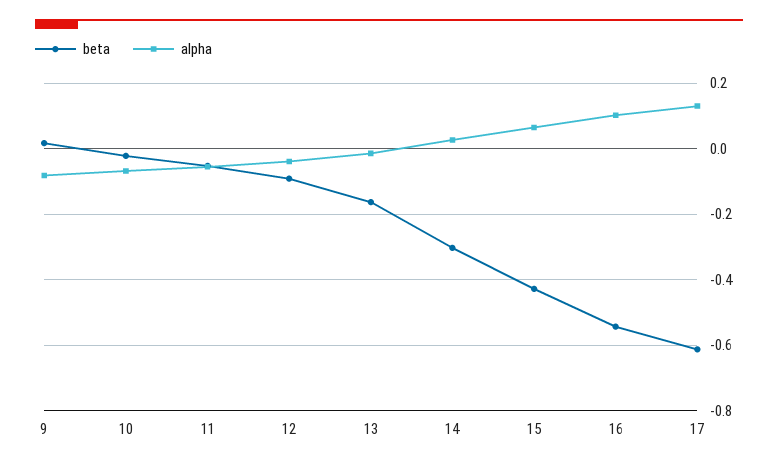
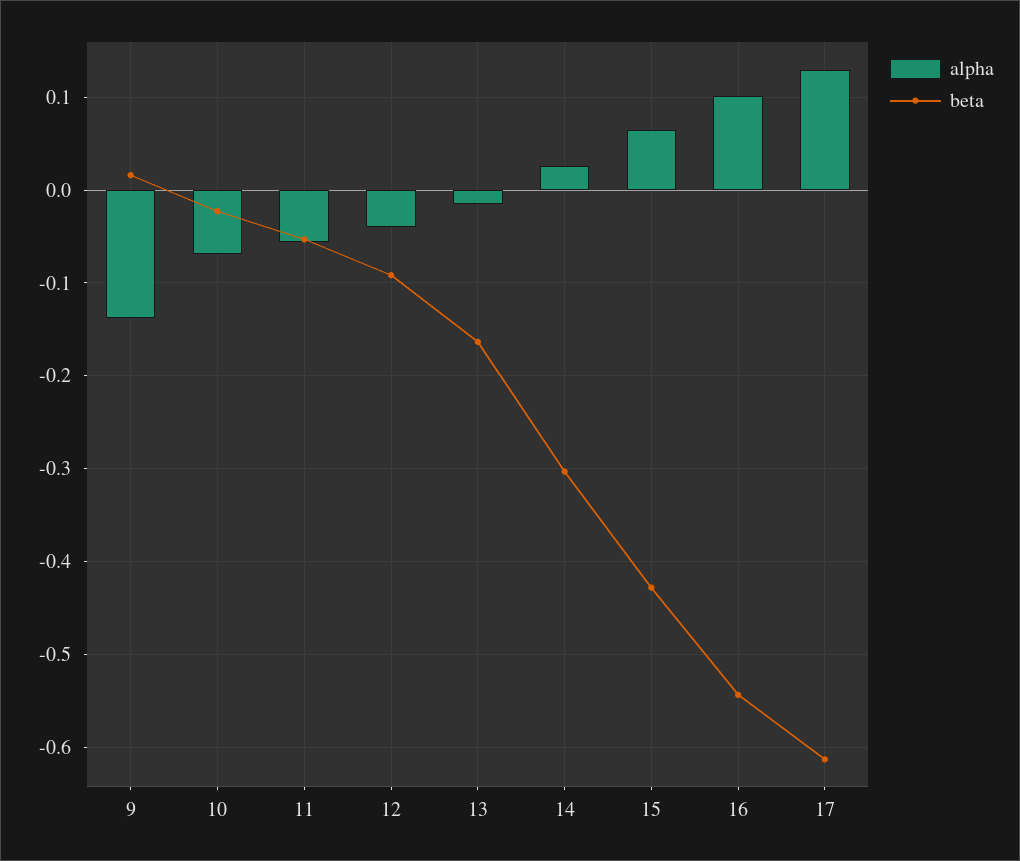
alpha, 9: -0.08 -> -0.14

